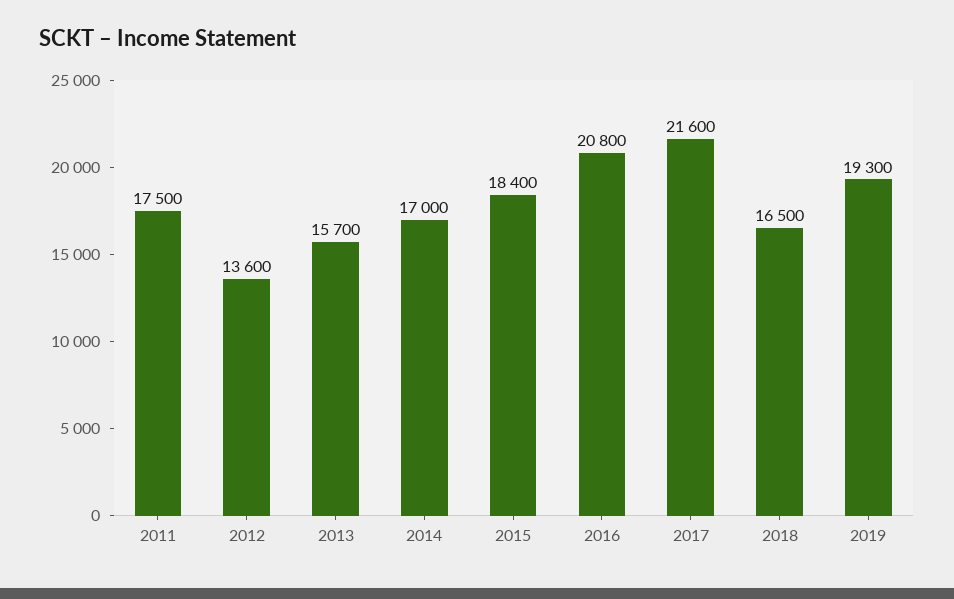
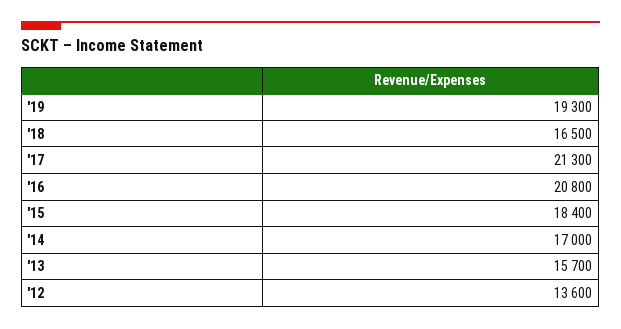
2011: 17500 -> none
2017: 21600 -> 21300

